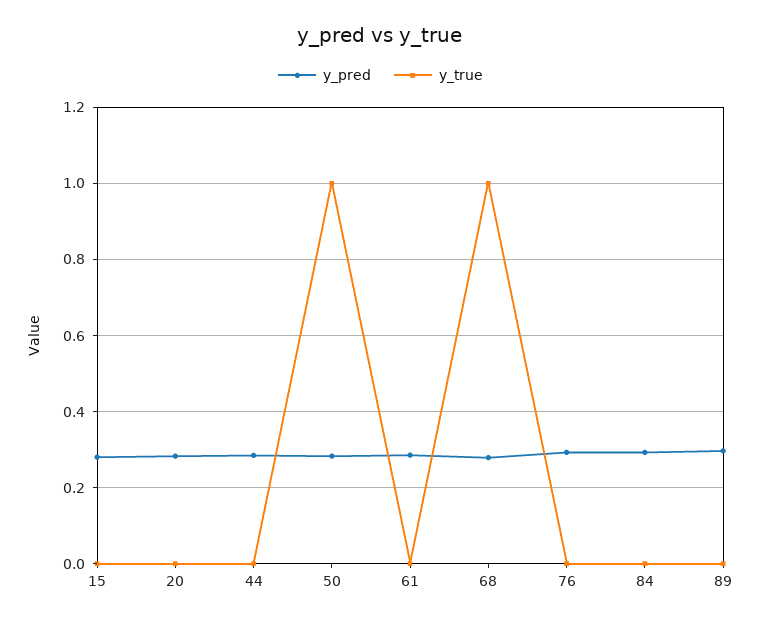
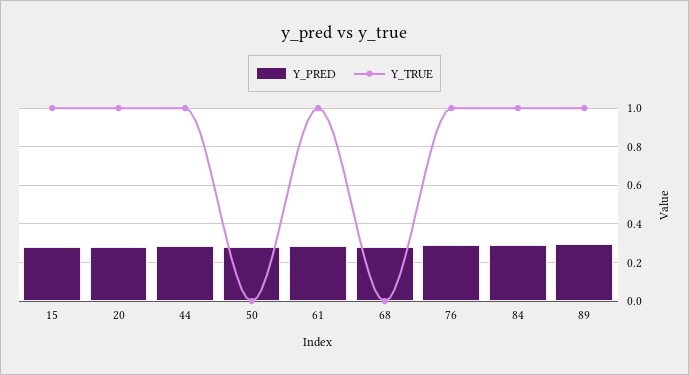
y_true, 15: 0 -> 1
y_true, 20: 0 -> 1
y_true, 44: 0 -> 1
y_true, 50: 1 -> 0
y_true, 61: 0 -> 1
y_true, 68: 1 -> 0
y_true, 76: 0 -> 1
y_true, 84: 0 -> 1
y_true, 89: 0 -> 1

